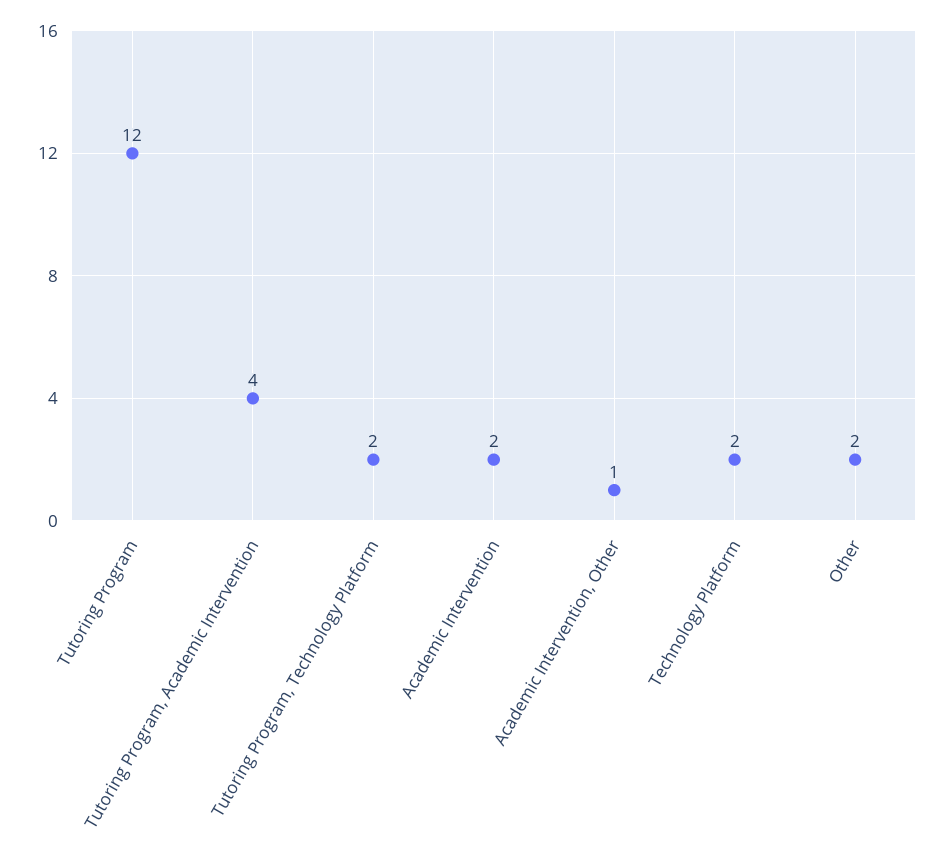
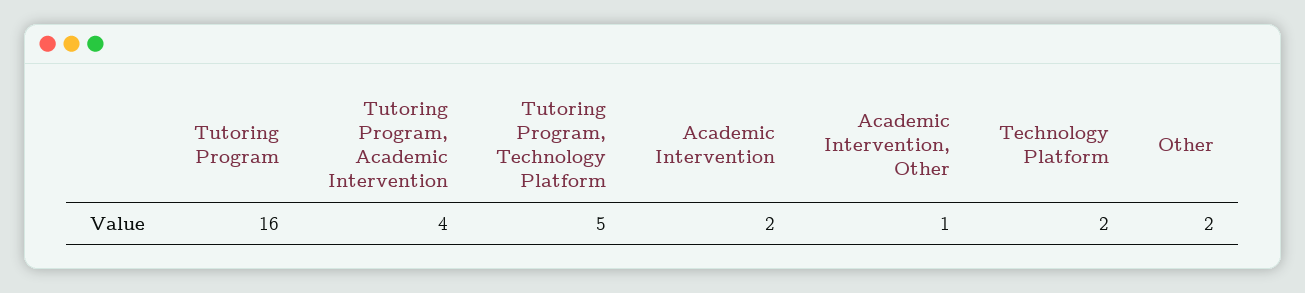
Tutoring Program: 12 -> 16
Tutoring Program, Technology Platform: 2 -> 5

